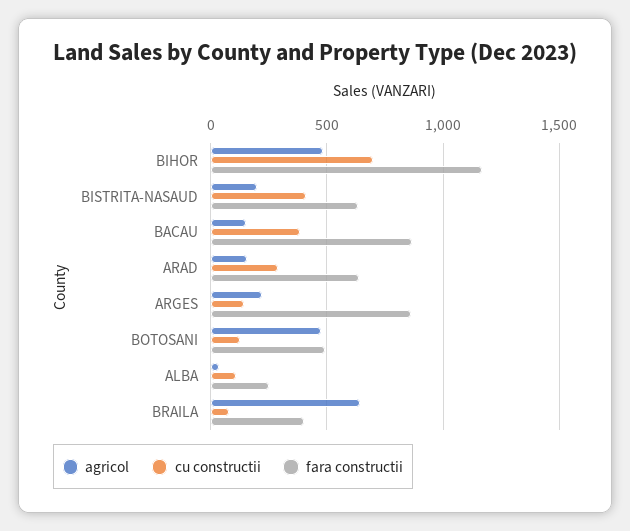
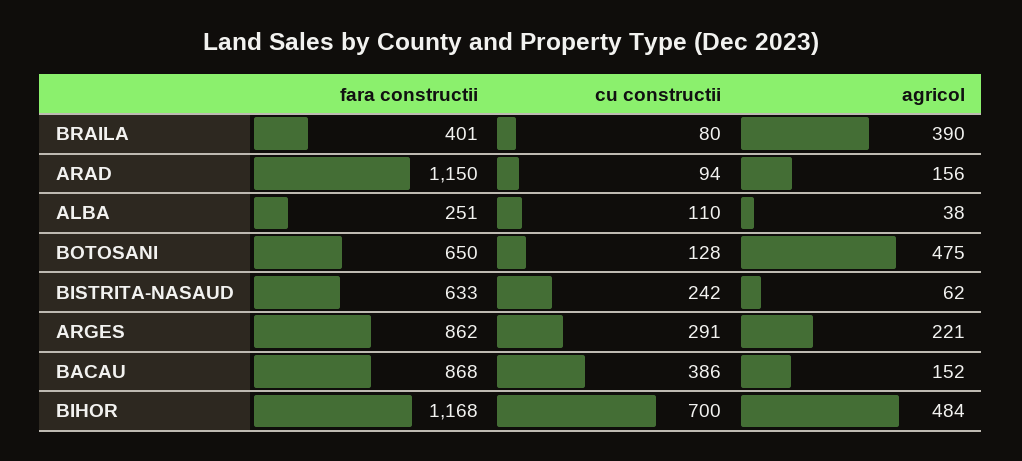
agricol, BISTRITA-NASAUD: 200 -> 62
cu constructii, BISTRITA-NASAUD: 400 -> 242
cu constructii, ARAD: 300 -> 94
fara constructii, ARAD: 650 -> 1150
cu constructii, ARGES: 150 -> 291
fara constructii, BOTOSANI: 500 -> 650
agricol, BRAILA: 650 -> 390

